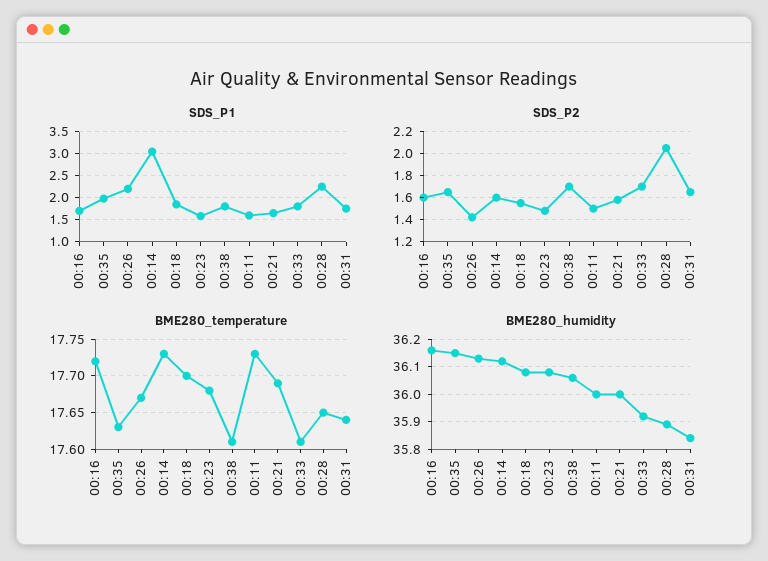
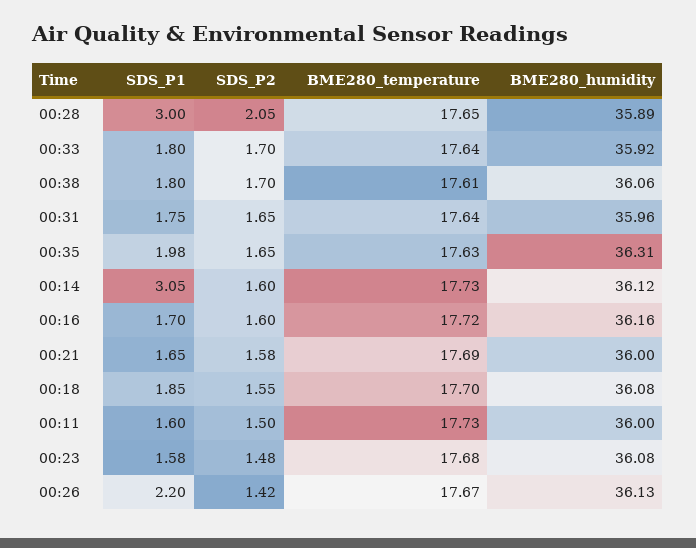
SDS_P1, 00:28: 2.25 -> 3
BME280_temperature, 00:33: 17.61 -> 17.64
BME280_humidity, 00:35: 36.15 -> 36.31
BME280_humidity, 00:31: 35.85 -> 35.96

